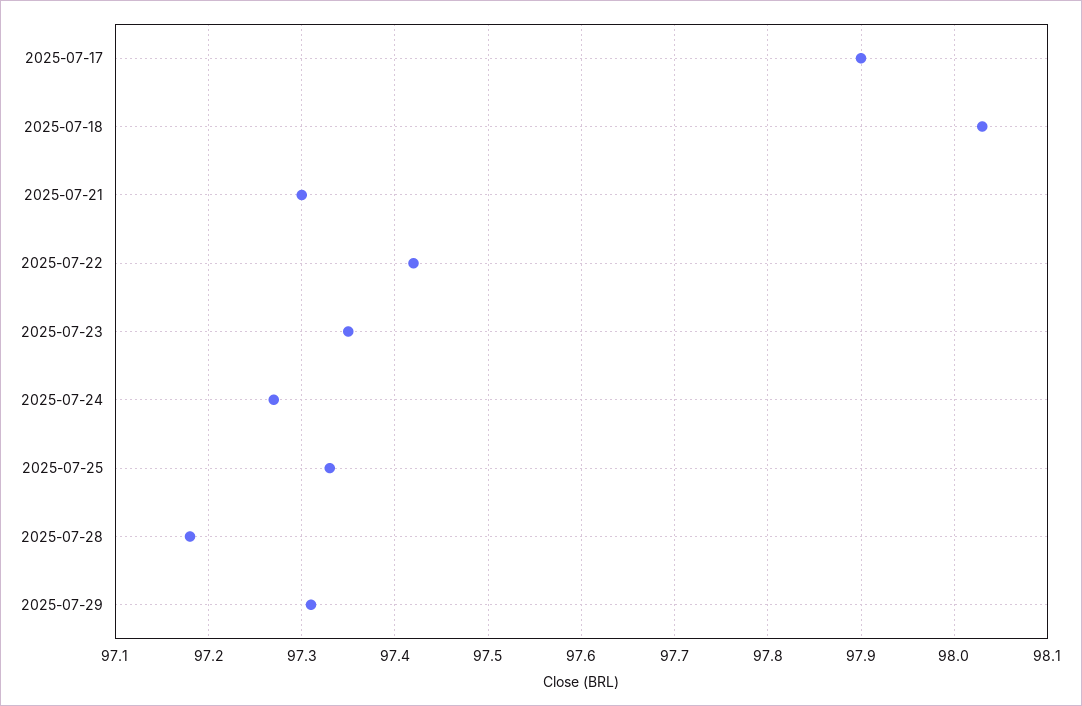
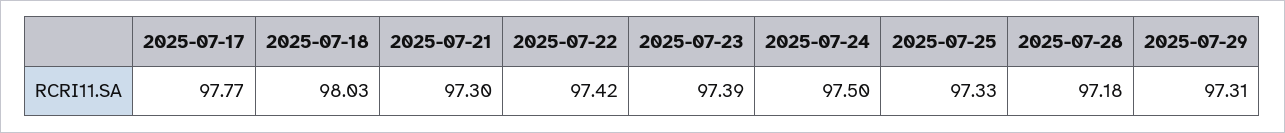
2025-07-17: 97.9 -> 97.77
2025-07-23: 97.35 -> 97.39
2025-07-24: 97.27 -> 97.5

